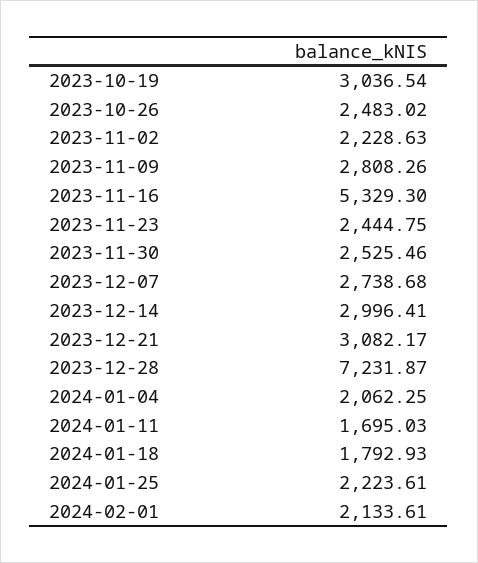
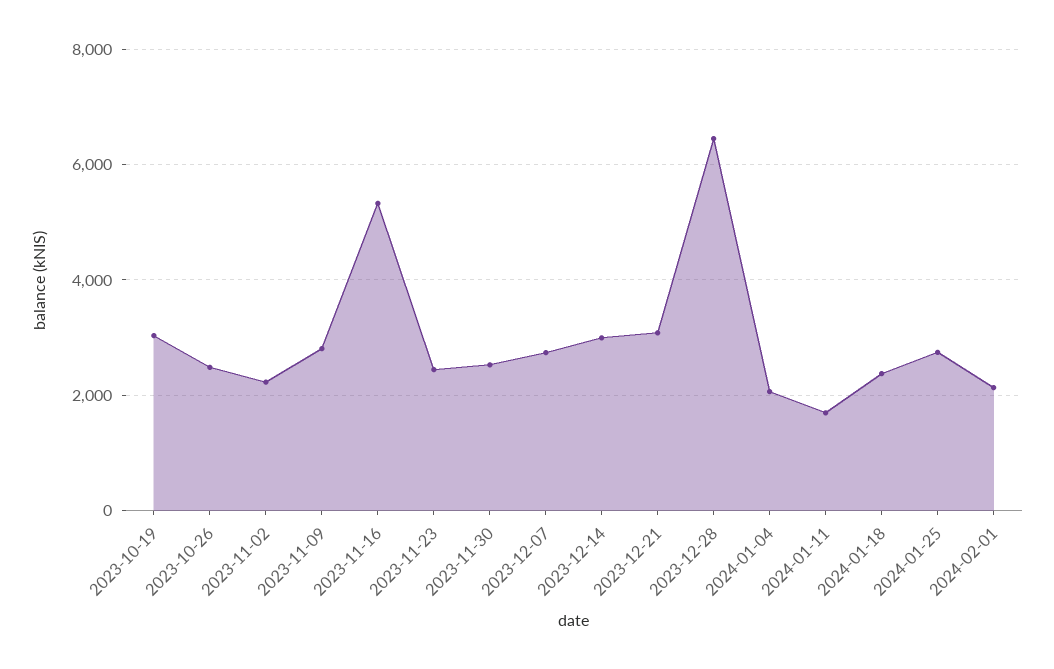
2023-12-28: 7231.87 -> 6400
2024-01-18: 1792.93 -> 2400
2024-01-25: 2223.61 -> 2800

